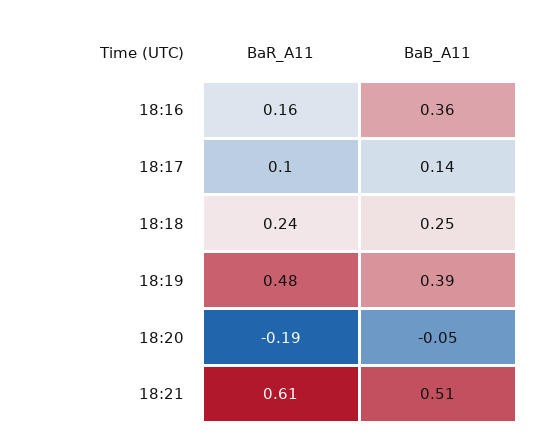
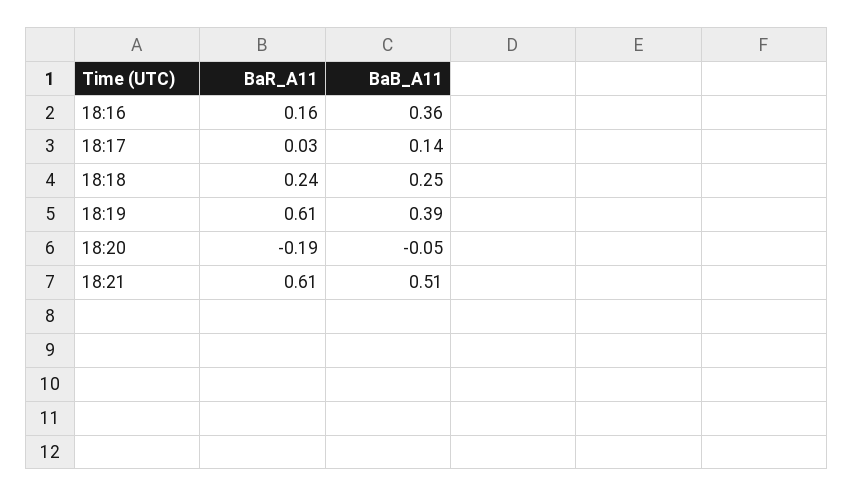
BaR_A11, 18:17: 0.1 -> 0.03
BaR_A11, 18:19: 0.48 -> 0.61

